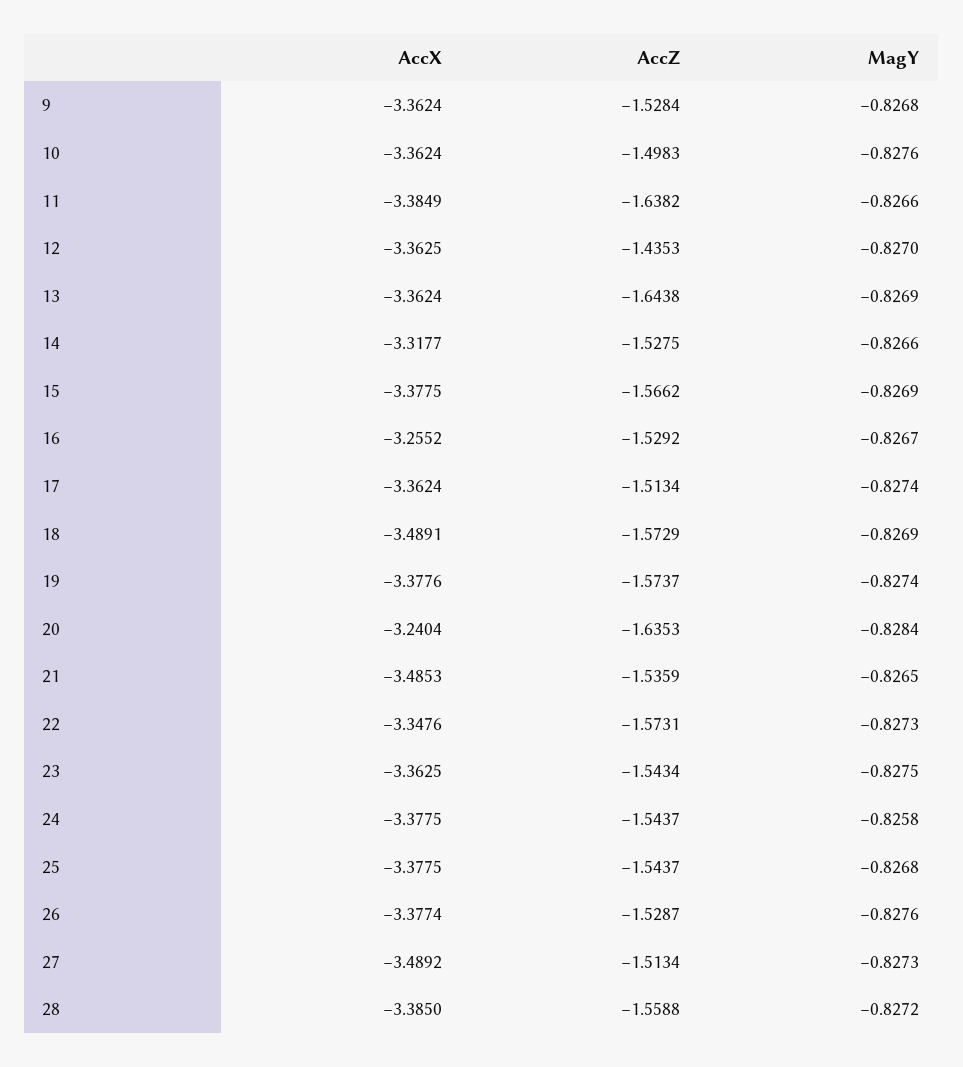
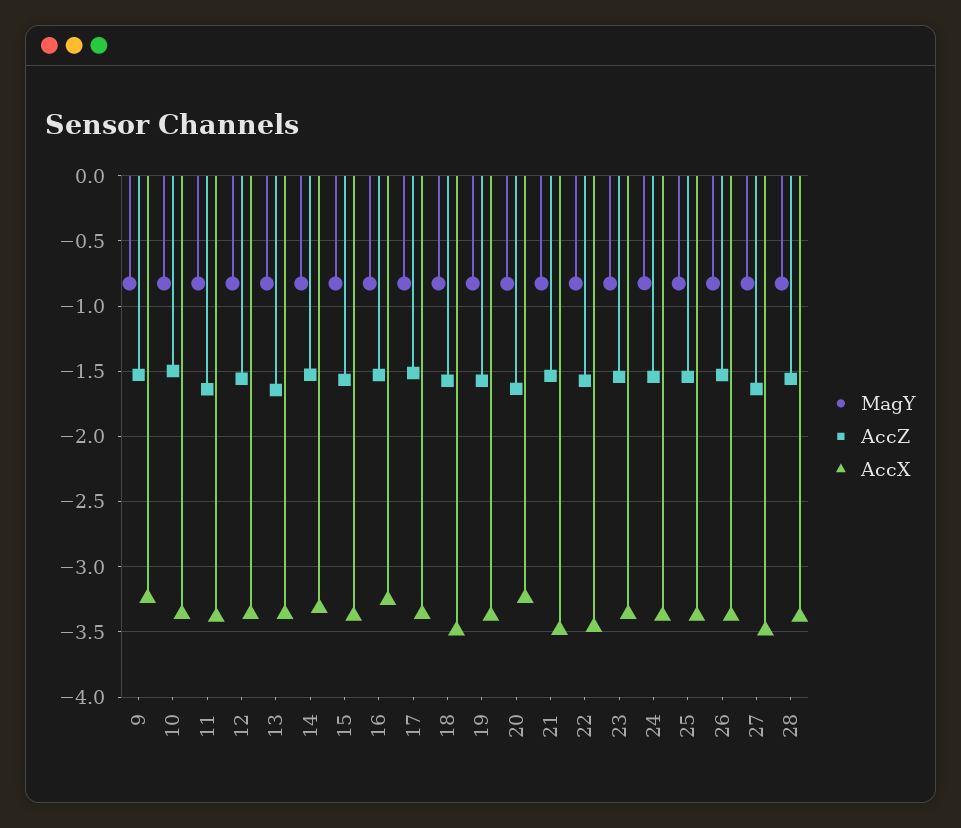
AccX, 9: -3.3624 -> -3.25
AccZ, 12: -1.4353 -> -1.55
AccX, 22: -3.3476 -> -3.45
AccZ, 27: -1.5134 -> -1.65

